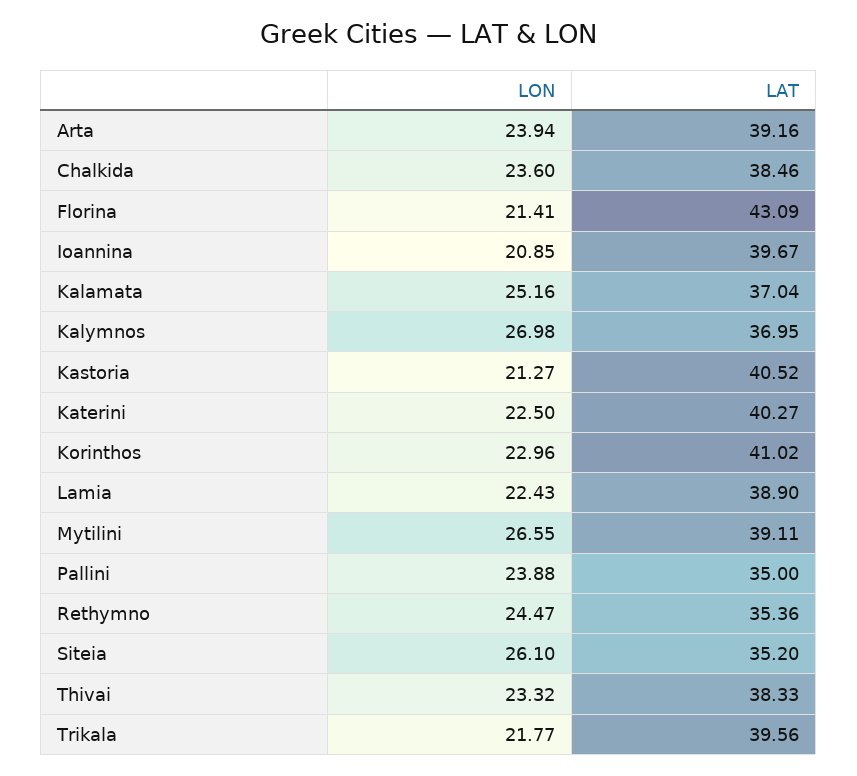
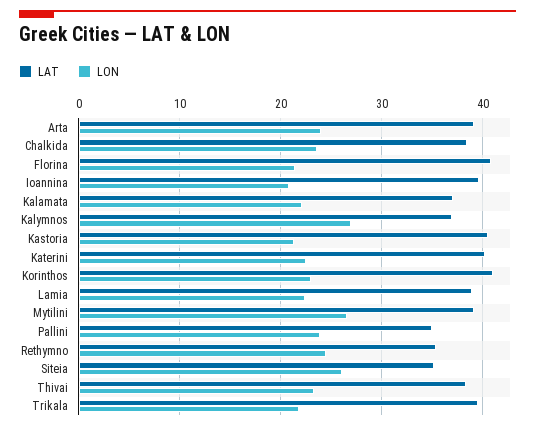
LAT, Florina: 43.09 -> 41
LON, Kalamata: 25.16 -> 22

